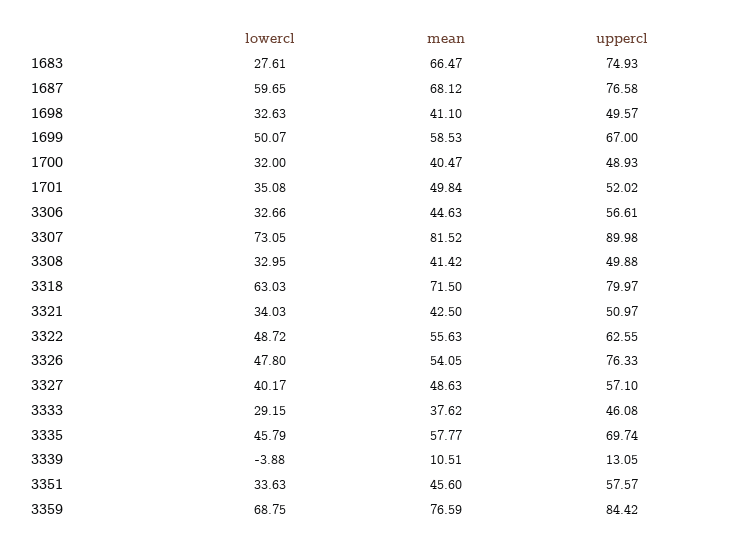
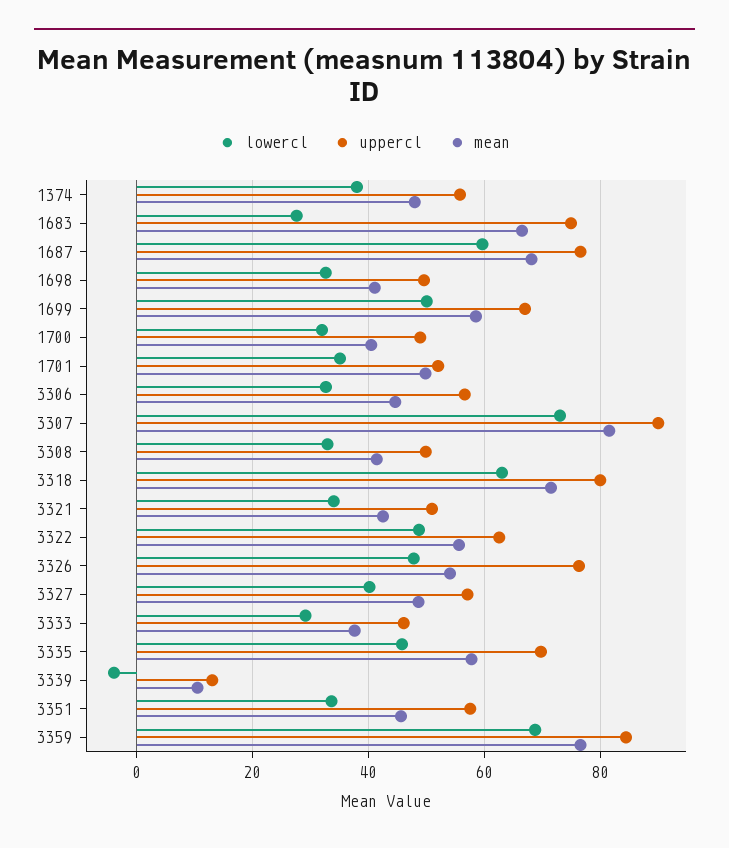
lowercl, 1374: none -> 38
uppercl, 1374: none -> 56
mean, 1374: none -> 48

